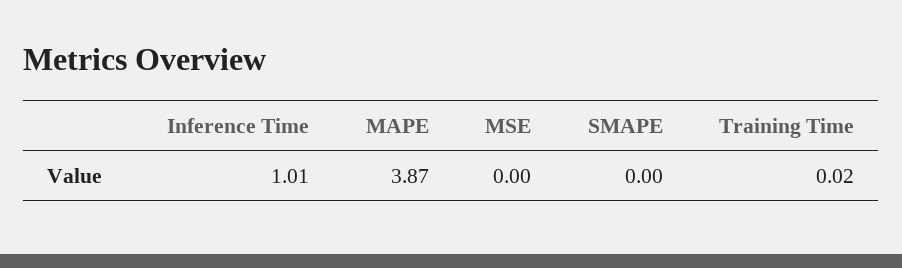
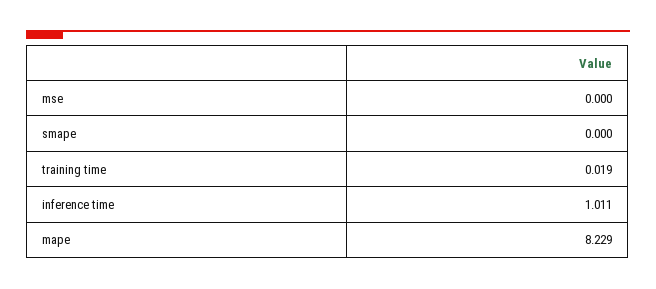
MAPE: 3.87 -> 8.229

